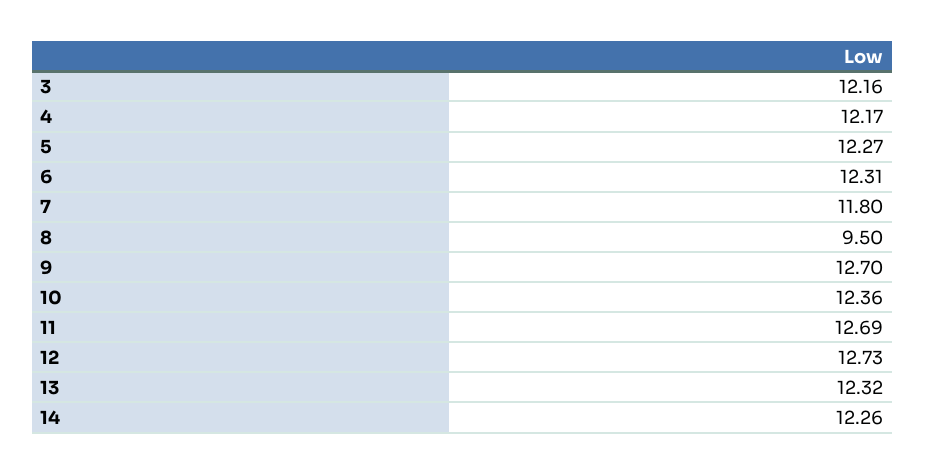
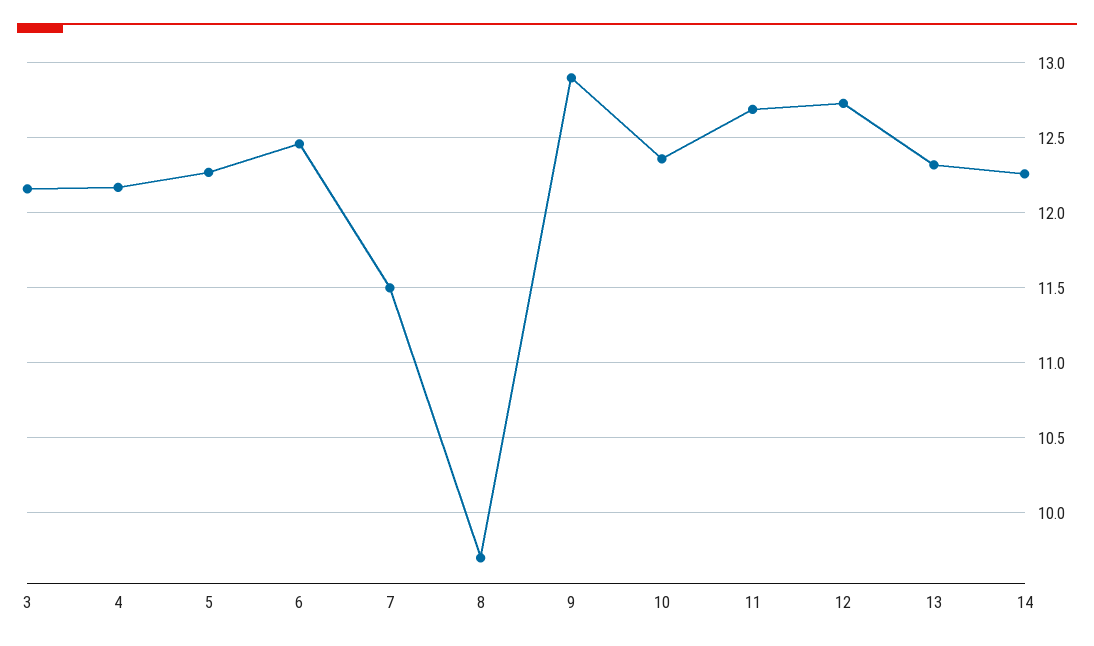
6: 12.31 -> 12.45
7: 11.8 -> 11.5
8: 9.5 -> 9.7
9: 12.7 -> 12.9

